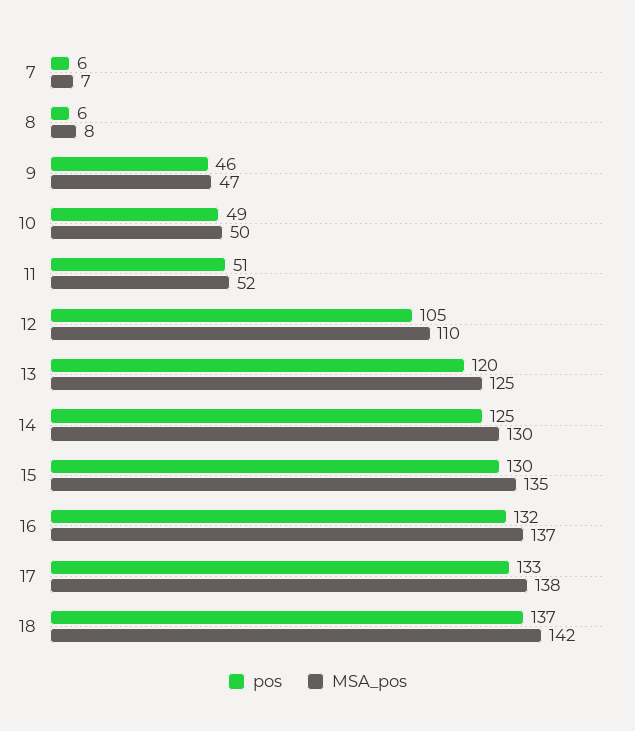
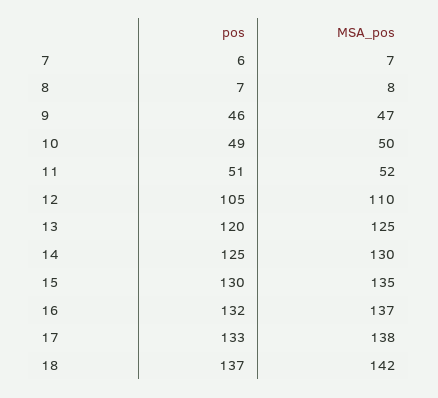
pos, 8: 6 -> 7

